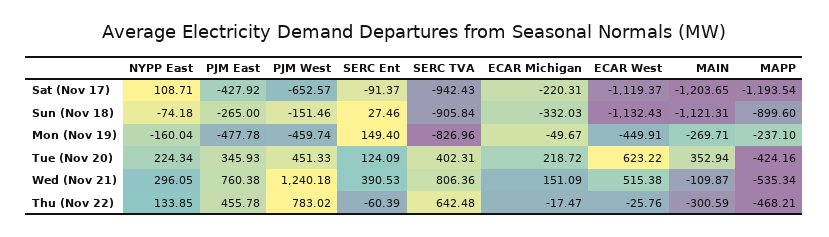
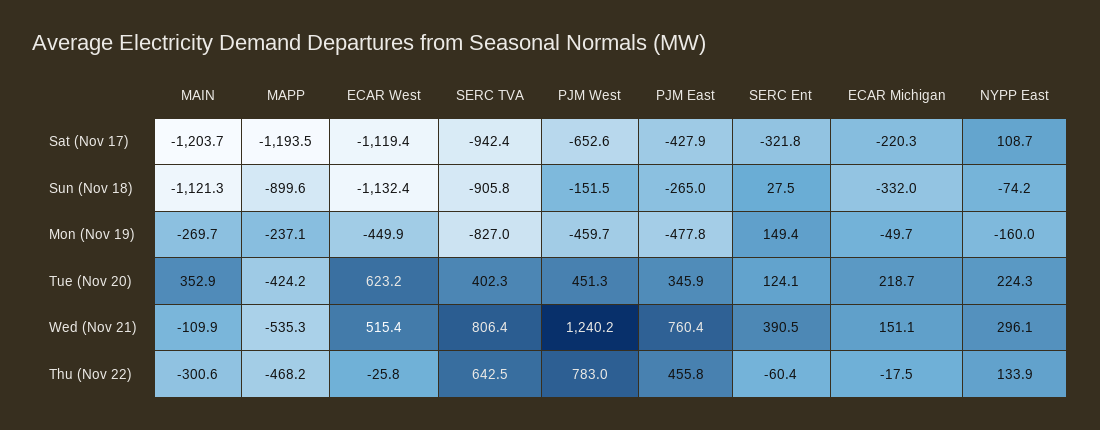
SERC Ent, Sat (Nov 17): -91.37 -> -321.8

